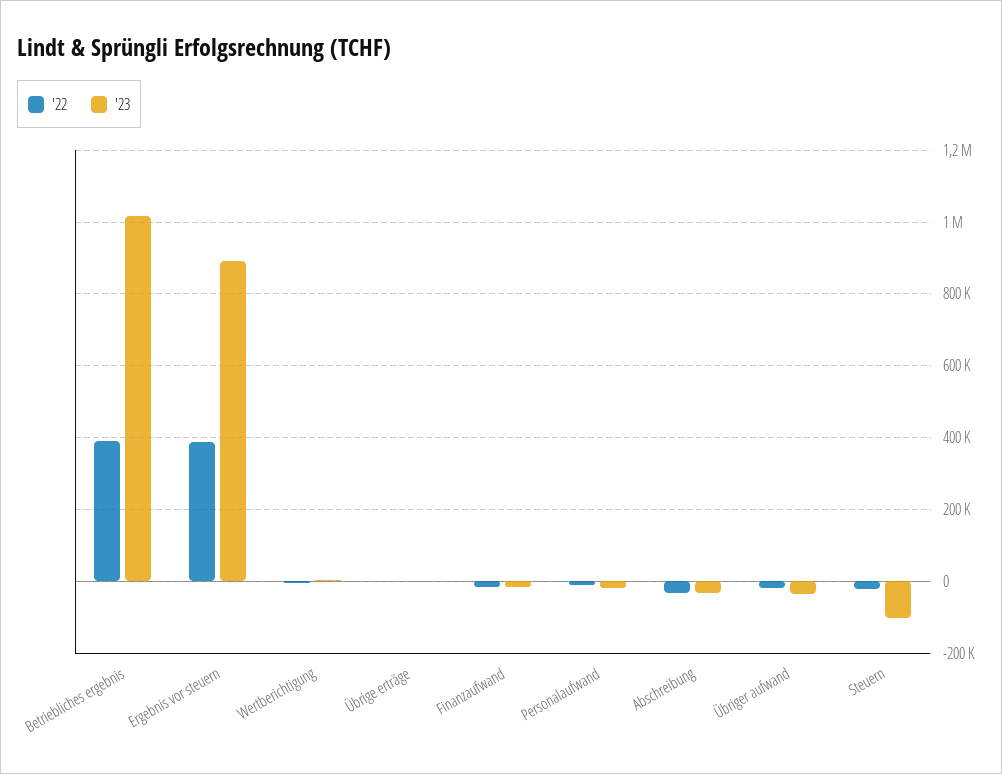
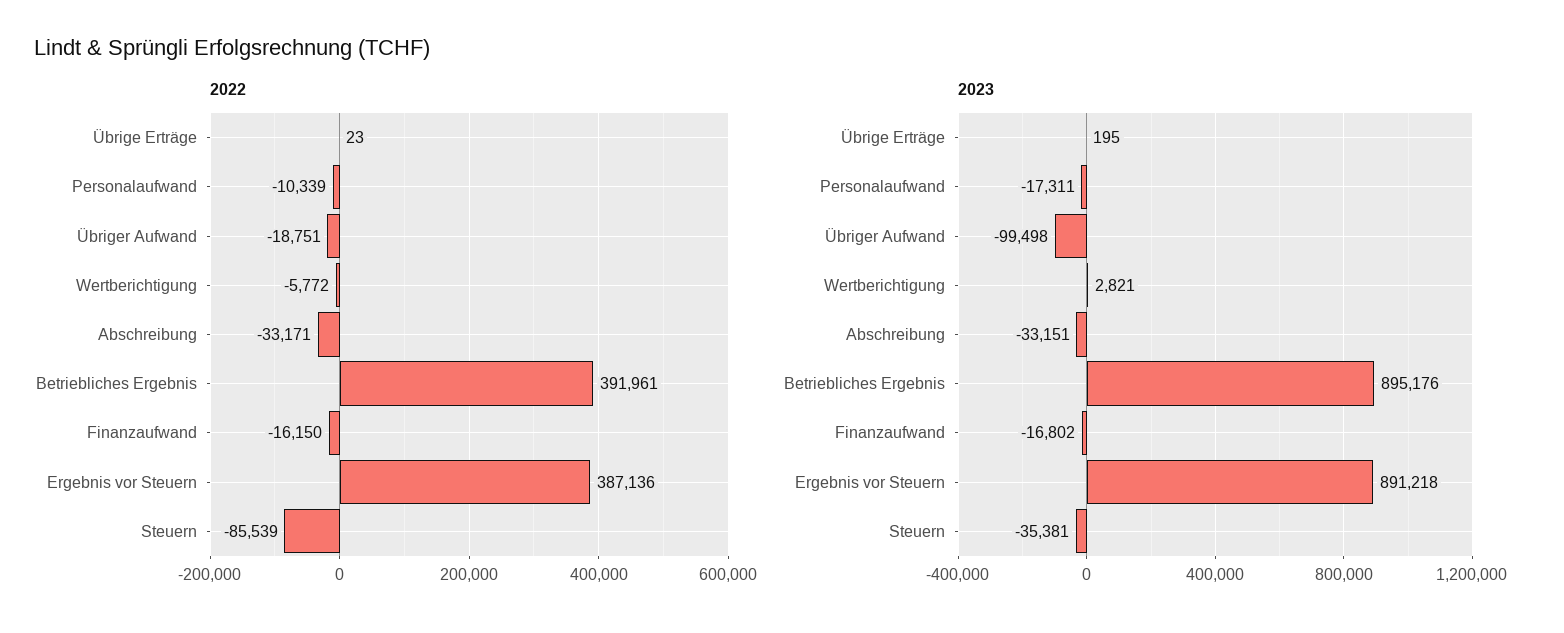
'23, Betriebliches ergebnis: 1020000 -> 895176
'23, Übriger aufwand: -40000 -> -99498
'22, Steuern: -20000 -> -85539
'23, Steuern: -100000 -> -35381

